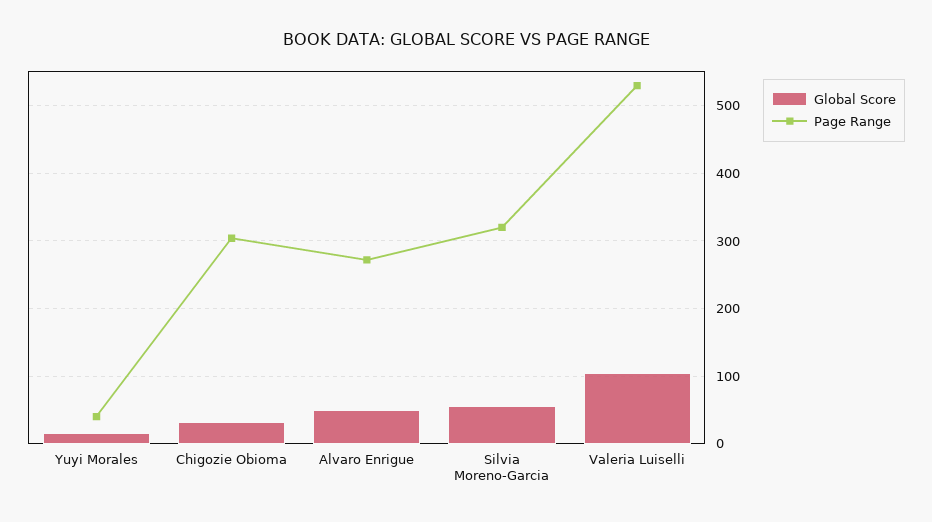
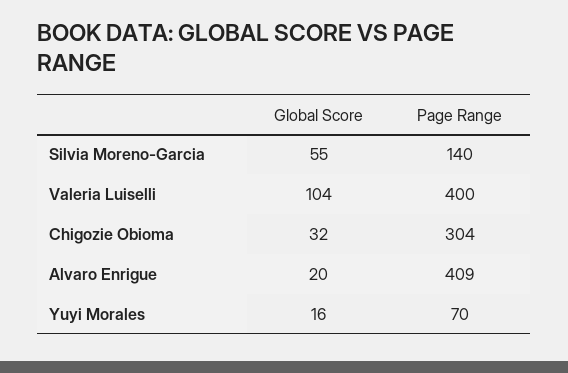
Page Range, Yuyi Morales: 40 -> 70
Global Score, Alvaro Enrigue: 50 -> 20
Page Range, Alvaro Enrigue: 270 -> 409
Page Range, Silvia Moreno-Garcia: 320 -> 140
Page Range, Valeria Luiselli: 530 -> 400

